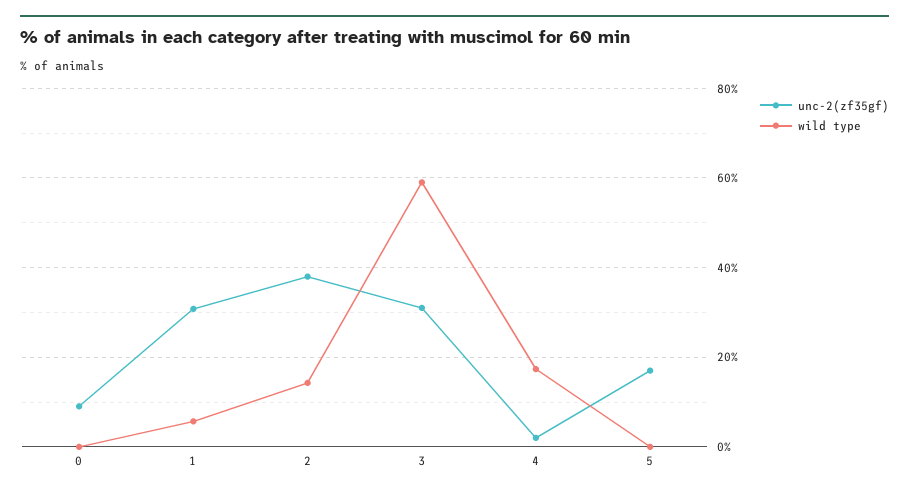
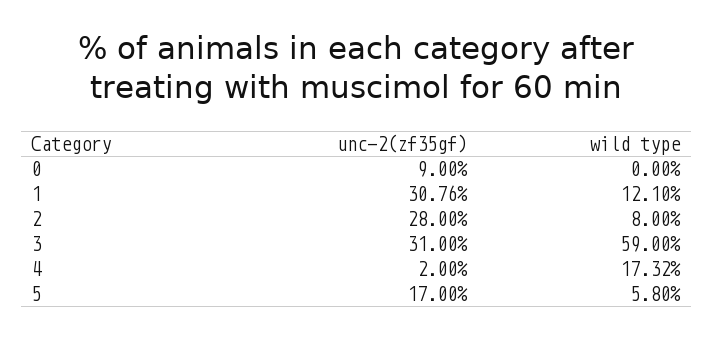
wild type, 1: 6 -> 12.1
unc-2(zf35gf), 2: 38 -> 28
wild type, 2: 14 -> 8
wild type, 5: 0 -> 5.8

